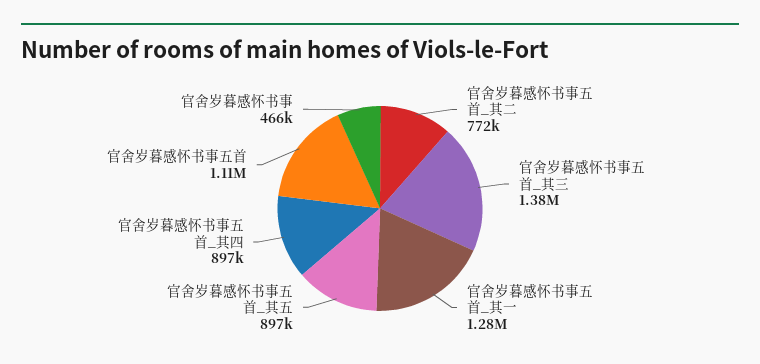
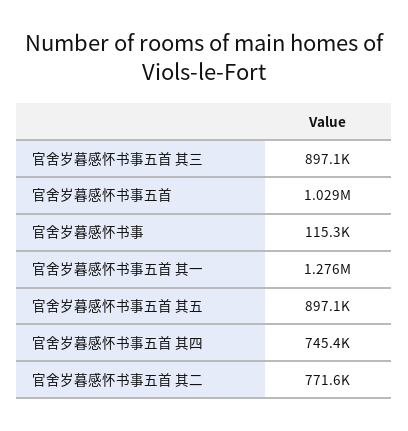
官舍岁暮感怀书事五首_其三: 1380000 -> 897100
官舍岁暮感怀书事五首_其四: 897000 -> 745400
官舍岁暮感怀书事五首: 1110000 -> 1029000
官舍岁暮感怀书事: 466000 -> 115300

